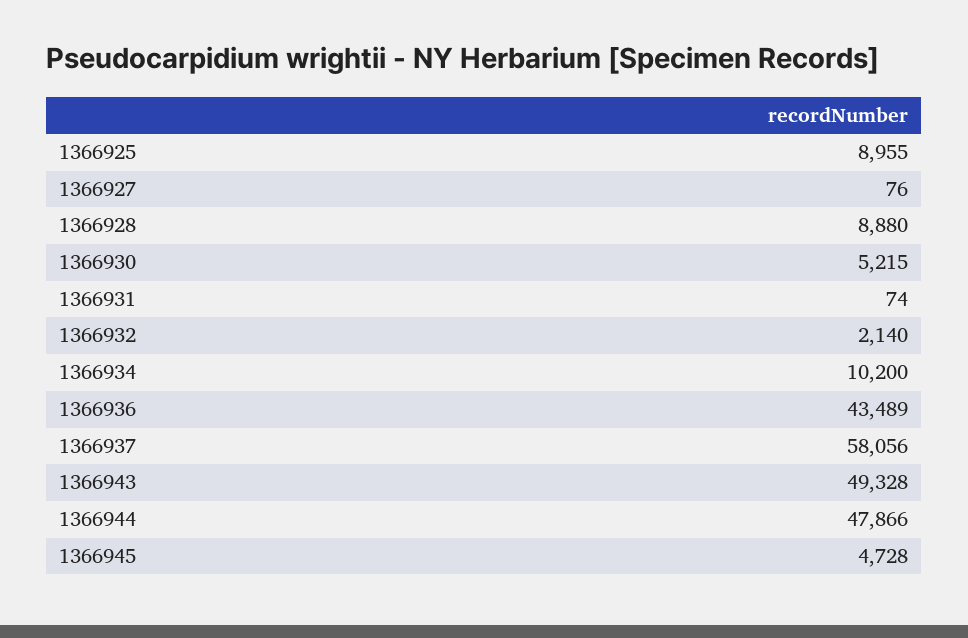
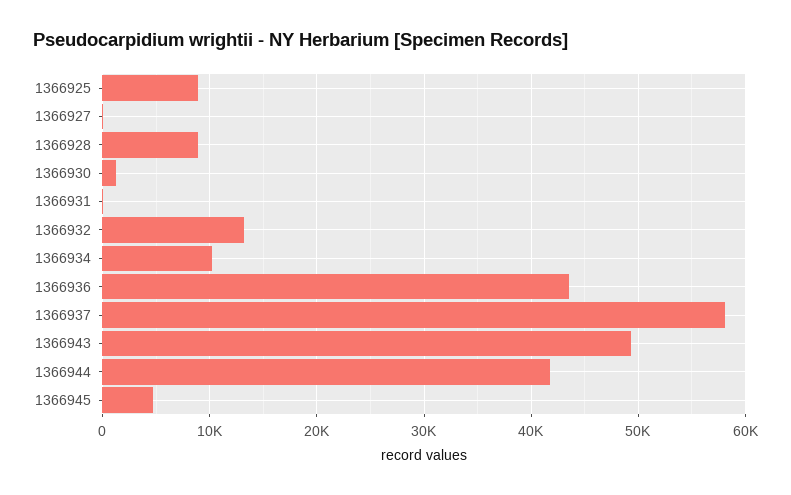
1366930: 5215 -> 1000
1366932: 2140 -> 13000
1366944: 47866 -> 42000

